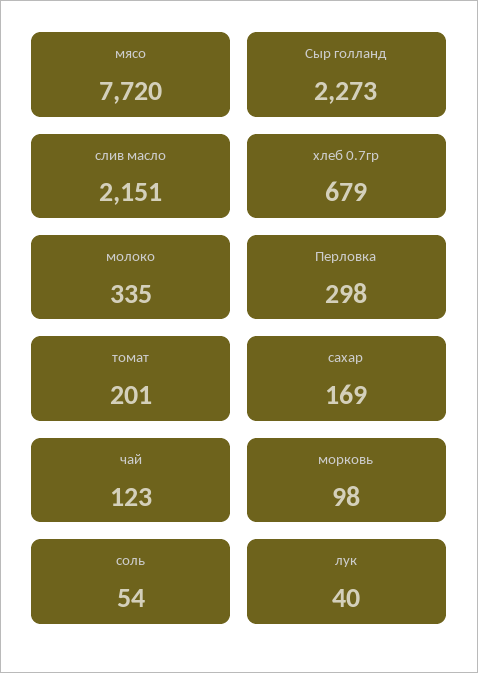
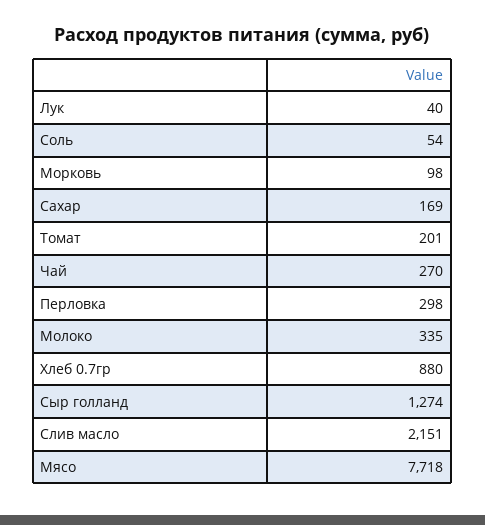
мясо: 7720 -> 7718
Сыр голланд: 2273 -> 1274
хлеб 0.7гр: 679 -> 880
чай: 123 -> 270

